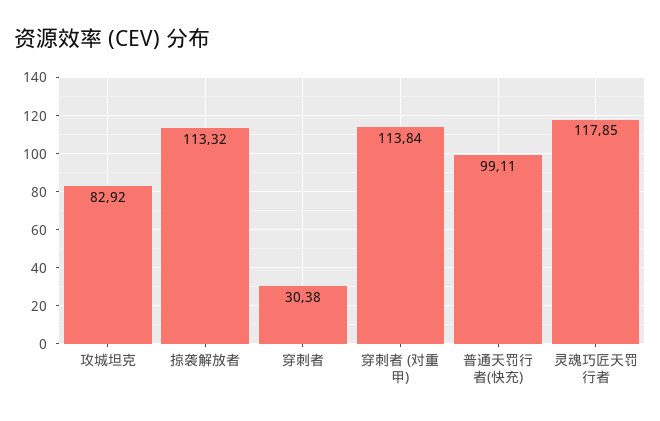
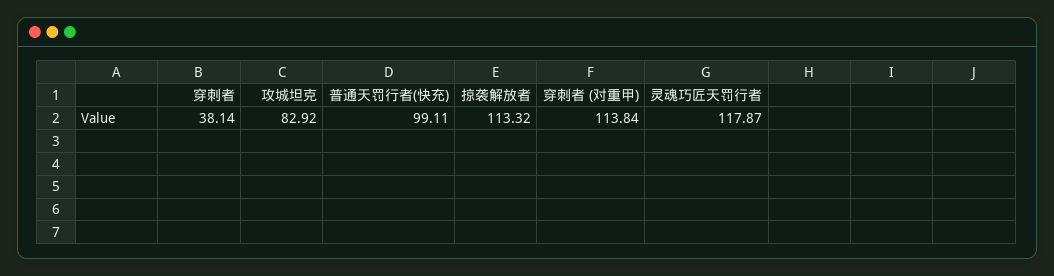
穿刺者: 30.38 -> 38.14
灵魂巧匠天罚行者: 117.85 -> 117.87

